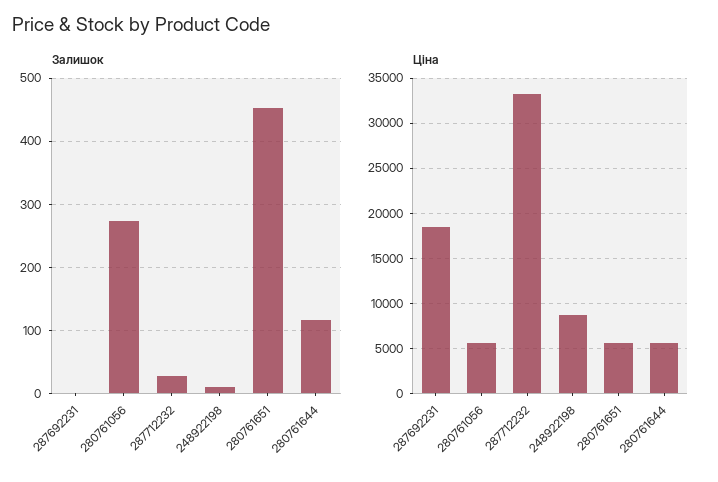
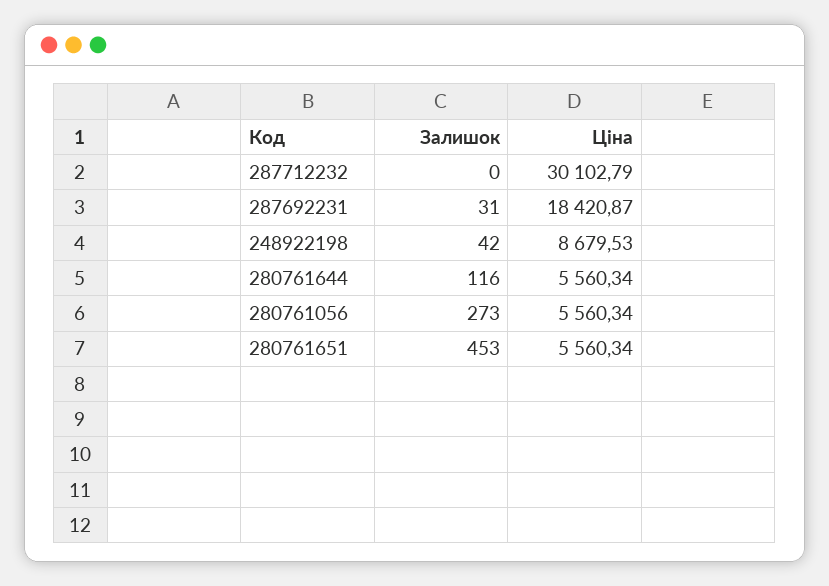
Залишок, 287692231: 0 -> 31
Залишок, 287712232: 30 -> 0
Залишок, 248922198: 10 -> 42
Ціна, 287712232: 33000 -> 30102.79

